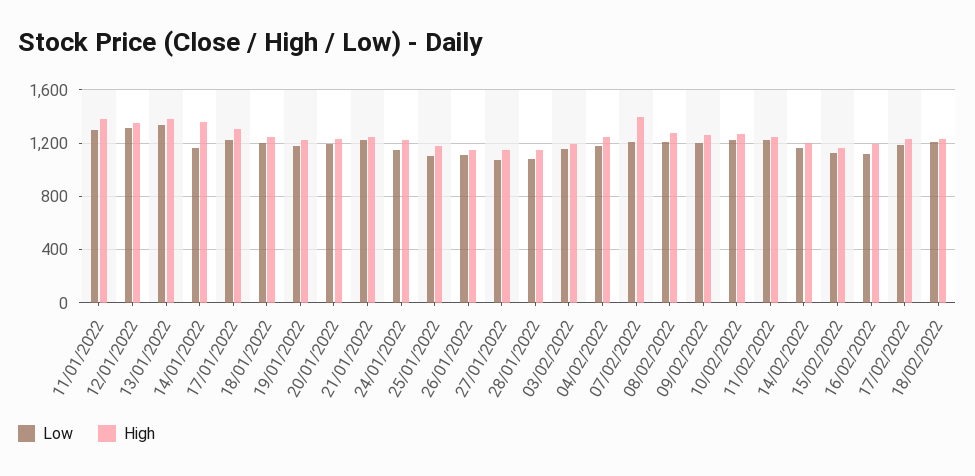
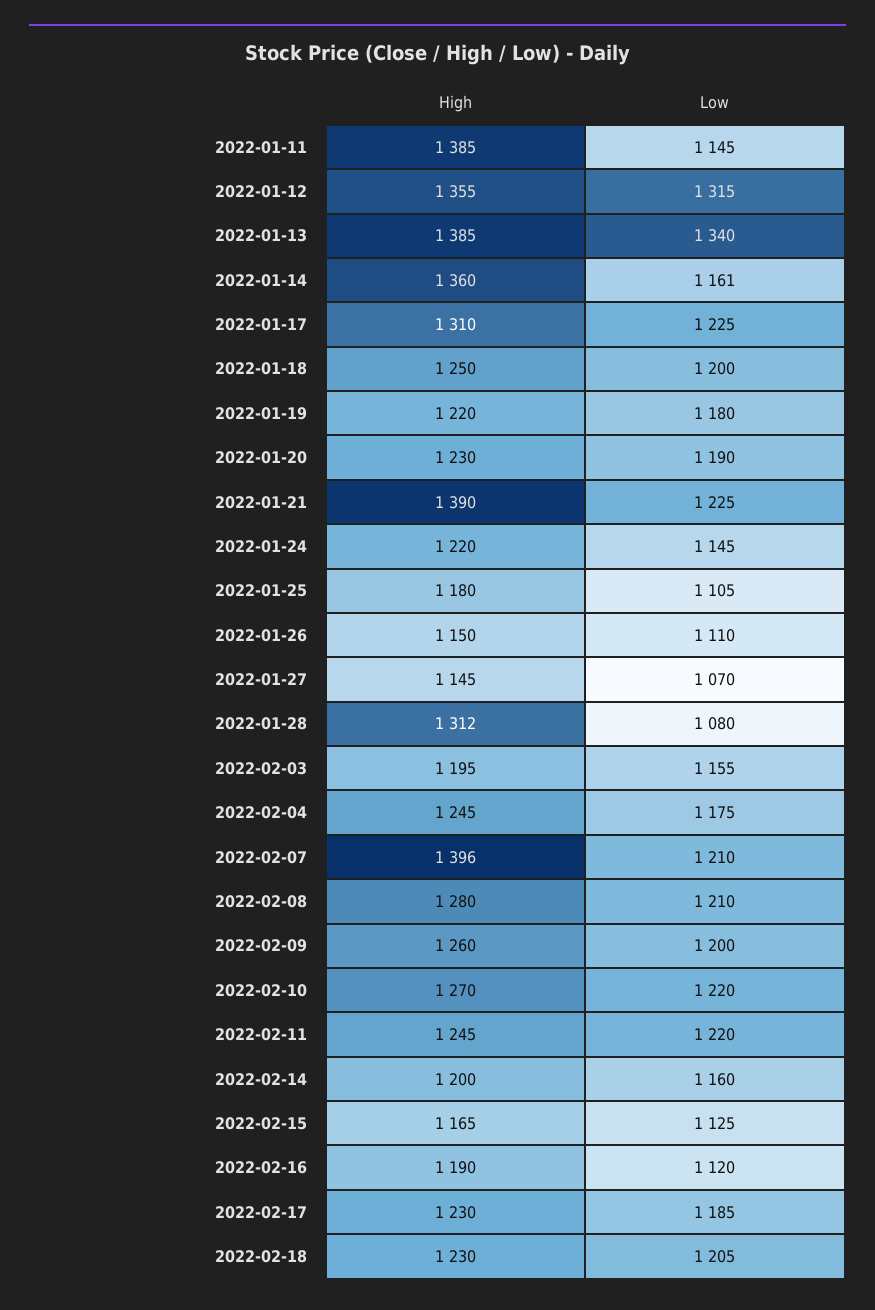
Low, 11/01/2022: 1300 -> 1145
High, 21/01/2022: 1250 -> 1390
High, 28/01/2022: 1150 -> 1312

